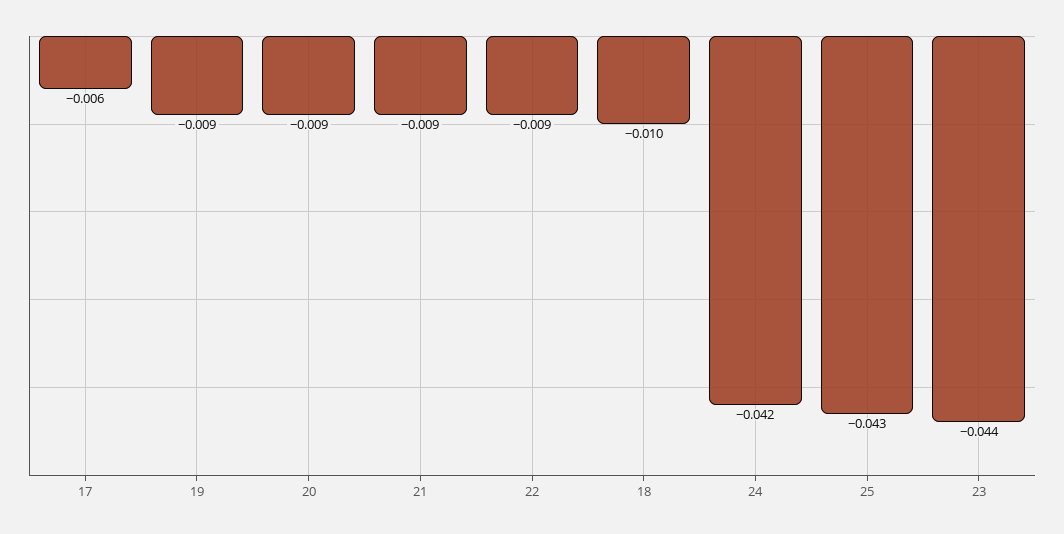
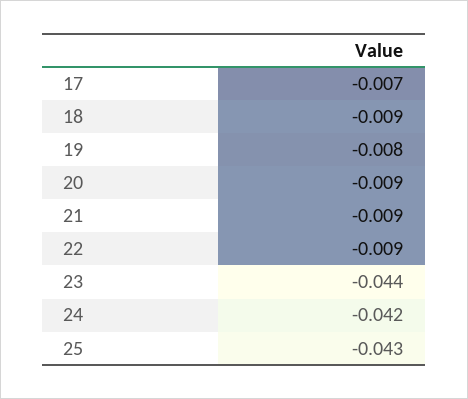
17: -0.006 -> -0.007
19: -0.009 -> -0.008
18: -0.01 -> -0.009

